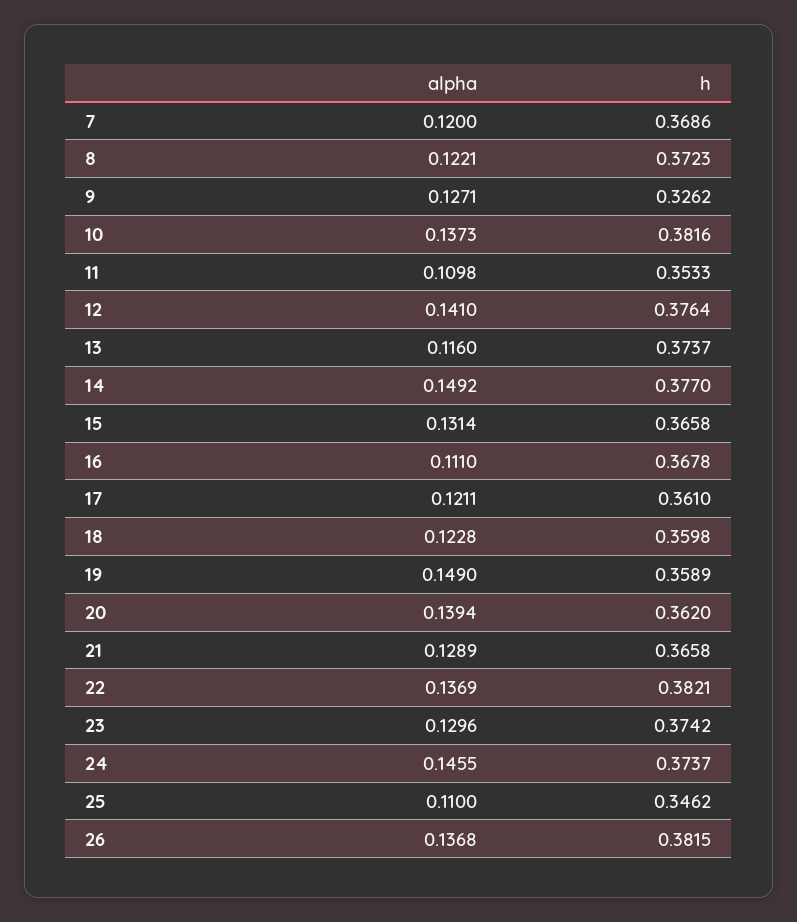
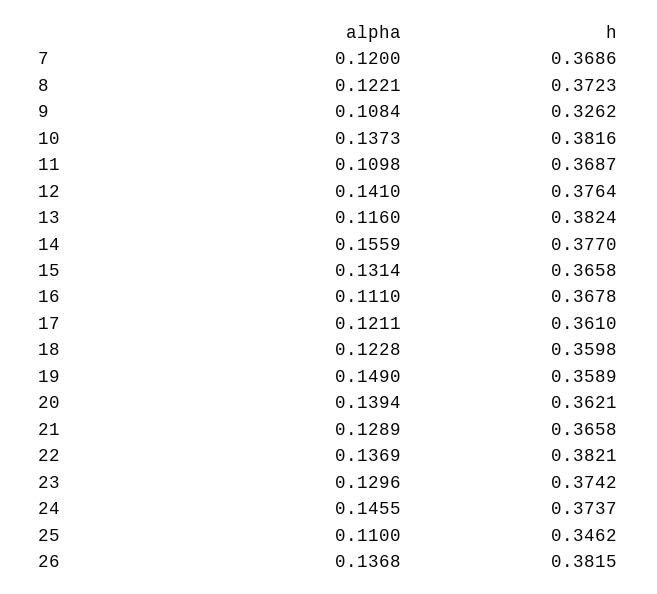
alpha, 9: 0.1271 -> 0.1084
h, 11: 0.3533 -> 0.3687
h, 13: 0.3737 -> 0.3824
alpha, 14: 0.1492 -> 0.1559
h, 20: 0.362 -> 0.3621

